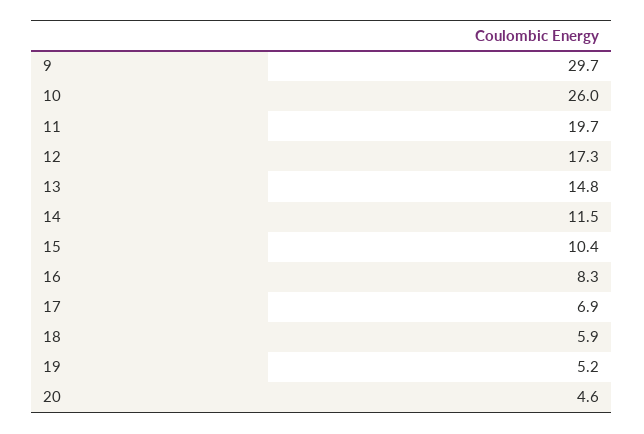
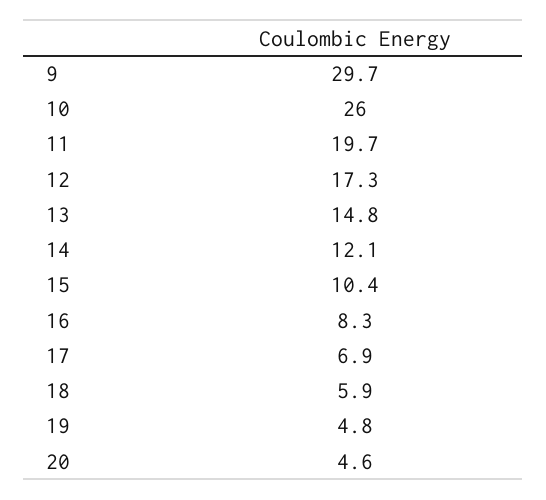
14: 11.5 -> 12.1
19: 5.2 -> 4.8

